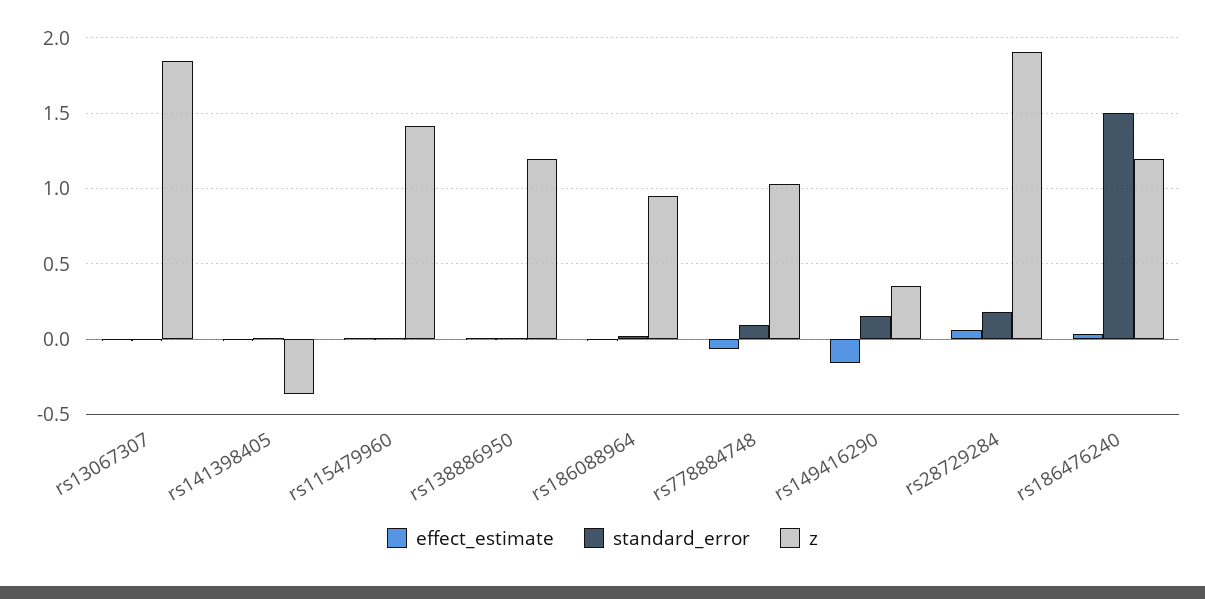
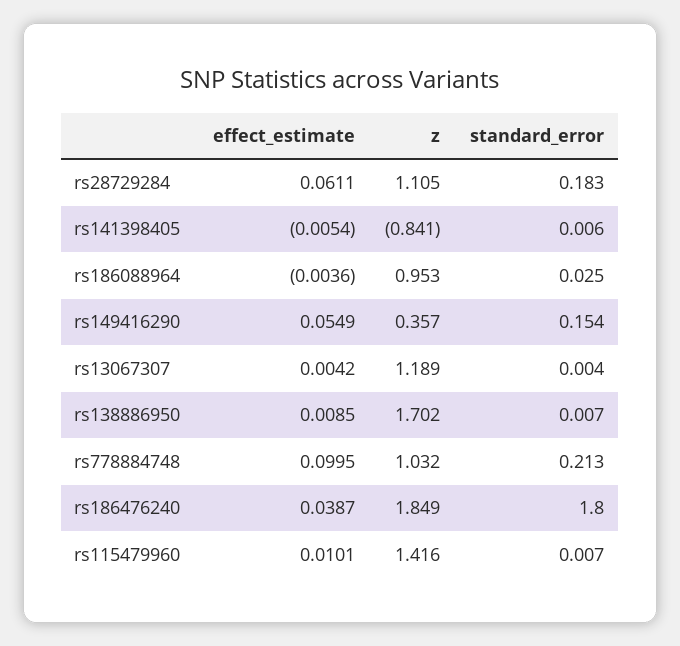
z, rs13067307: 1.85 -> 1.189
z, rs141398405: -0.35 -> -0.841
z, rs138886950: 1.2 -> 1.702
effect_estimate, rs778884748: -0.05 -> 0.0995
standard_error, rs778884748: 0.1 -> 0.213
effect_estimate, rs149416290: -0.15 -> 0.0549
z, rs28729284: 1.9 -> 1.105
standard_error, rs186476240: 1.5 -> 1.8
z, rs186476240: 1.2 -> 1.849

